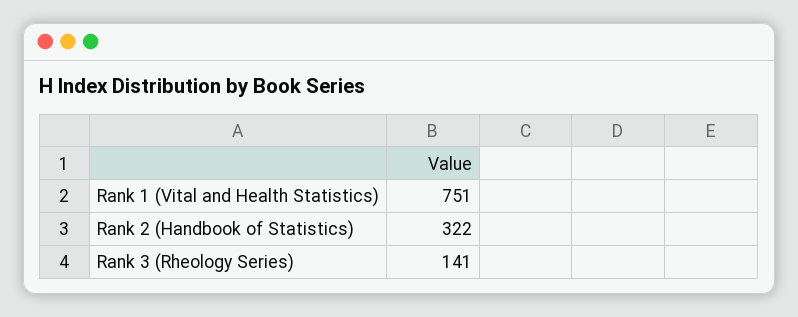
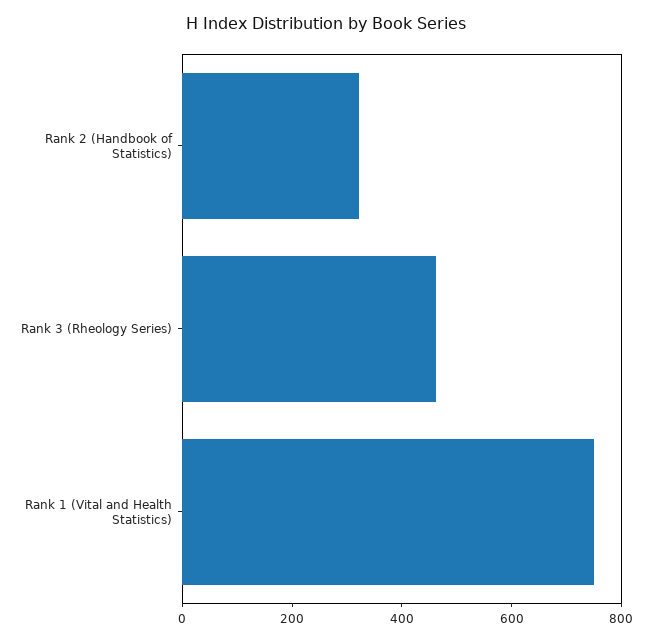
Rank 3 (Rheology Series): 141 -> 450

